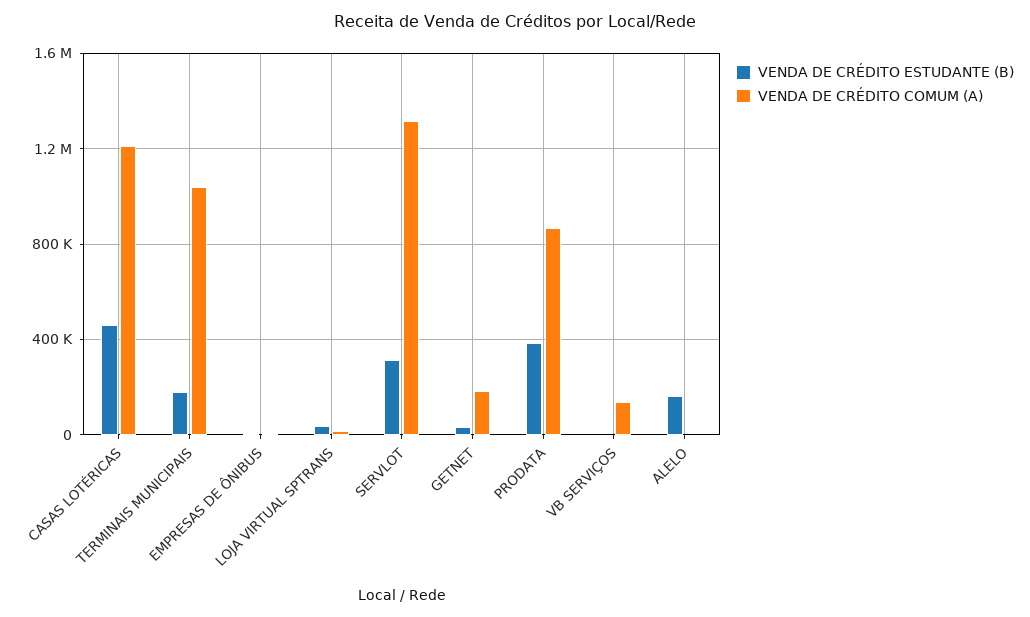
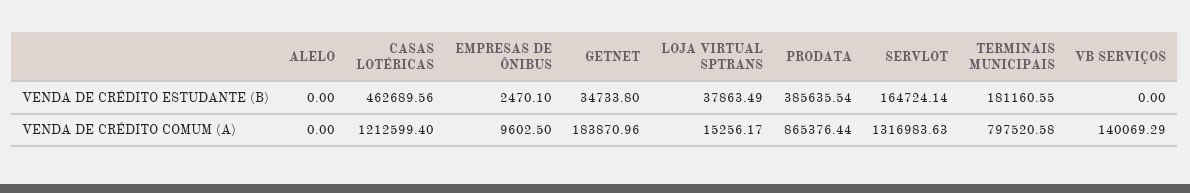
VENDA DE CRÉDITO COMUM (A), TERMINAIS MUNICIPAIS: 1050000 -> 797520.58
VENDA DE CRÉDITO ESTUDANTE (B), SERVLOT: 300000 -> 164724.14
VENDA DE CRÉDITO ESTUDANTE (B), ALELO: 150000 -> 0

